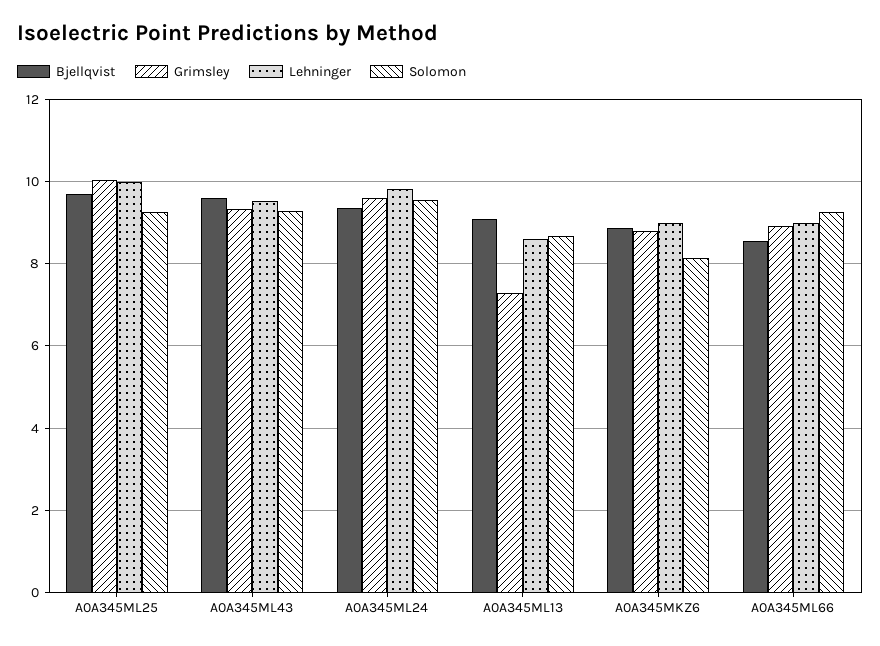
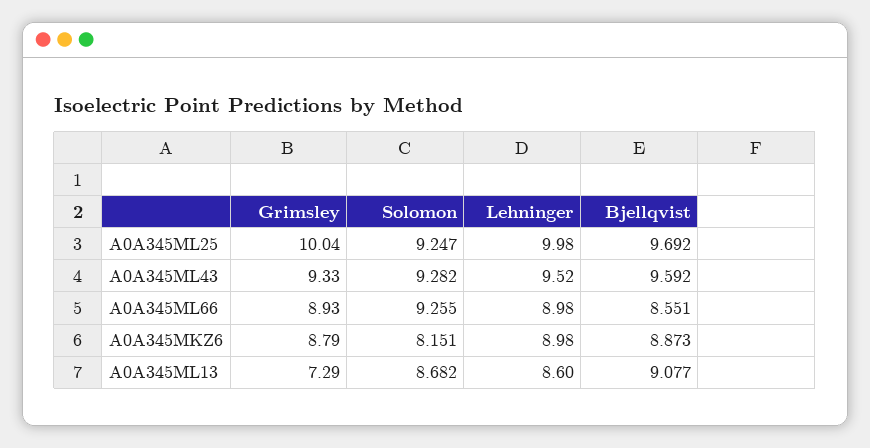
Bjellqvist, A0A345ML24: 9.4 -> none
Grimsley, A0A345ML24: 9.6 -> none
Lehninger, A0A345ML24: 9.8 -> none
Solomon, A0A345ML24: 9.6 -> none

